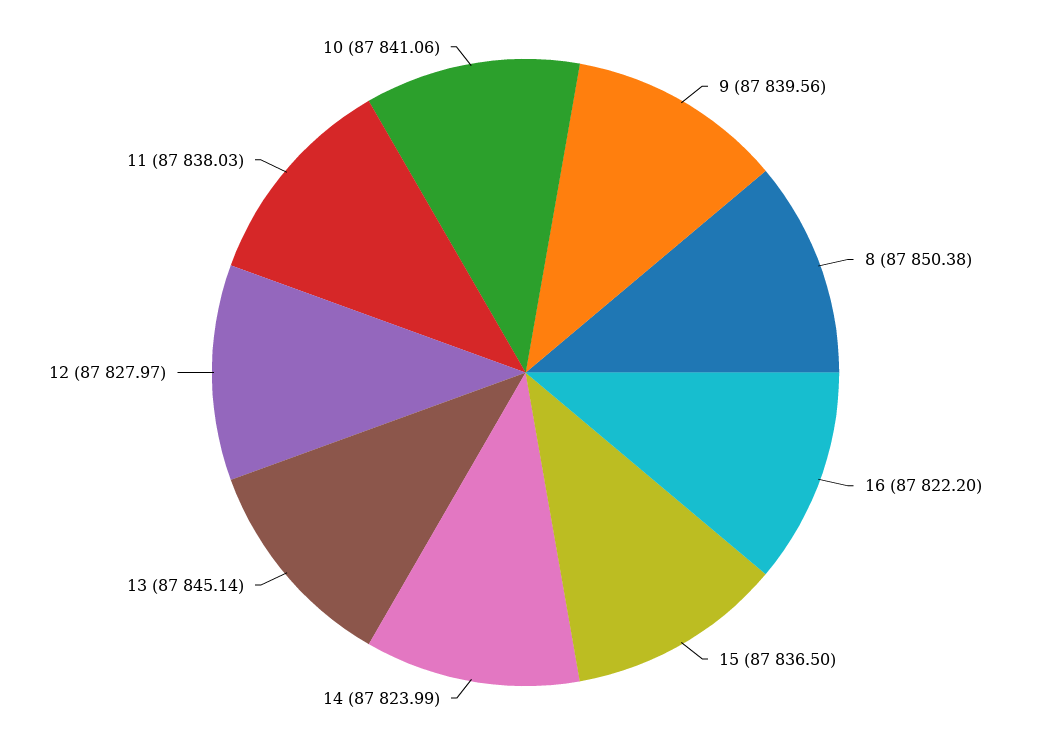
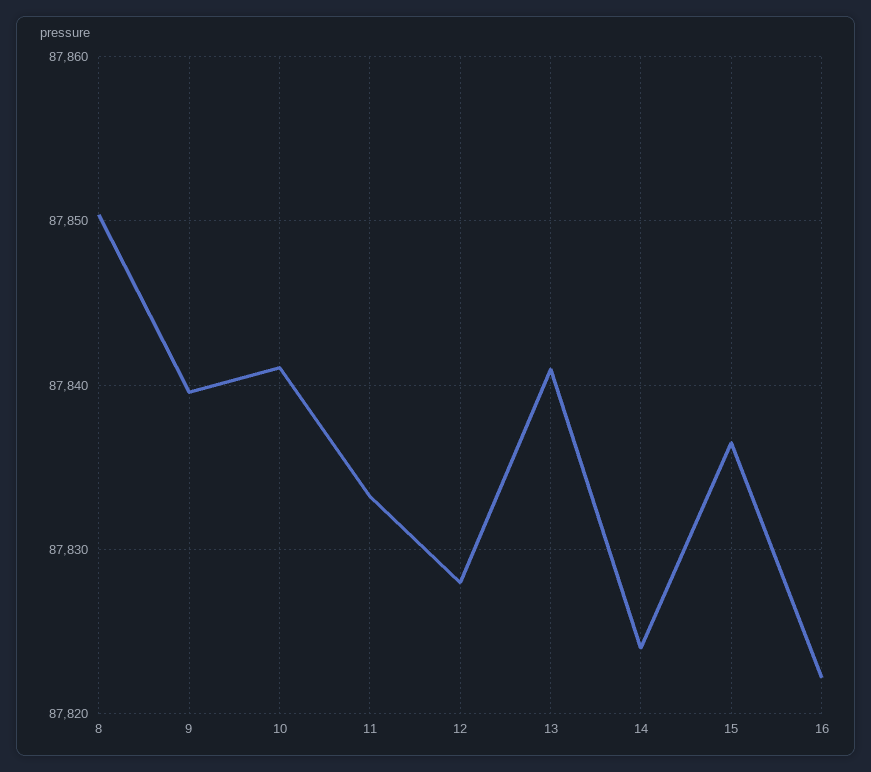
13: 87845.14 -> 87841
11: 87838.03 -> 87833

